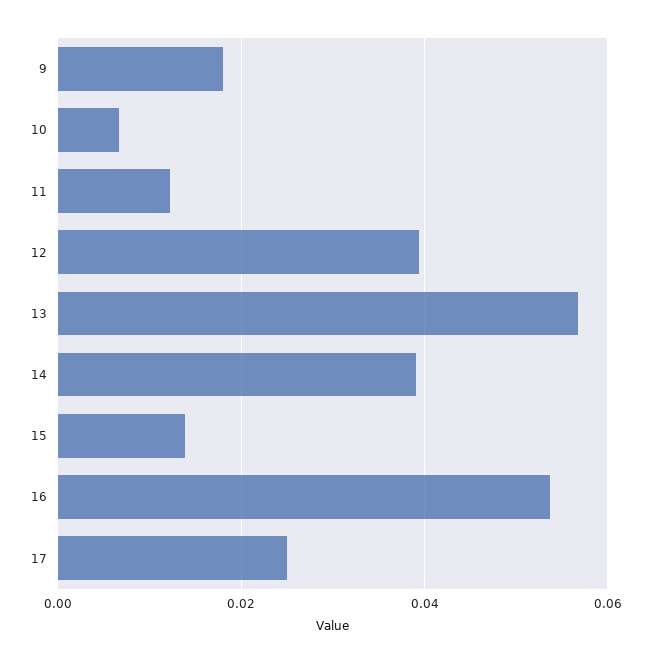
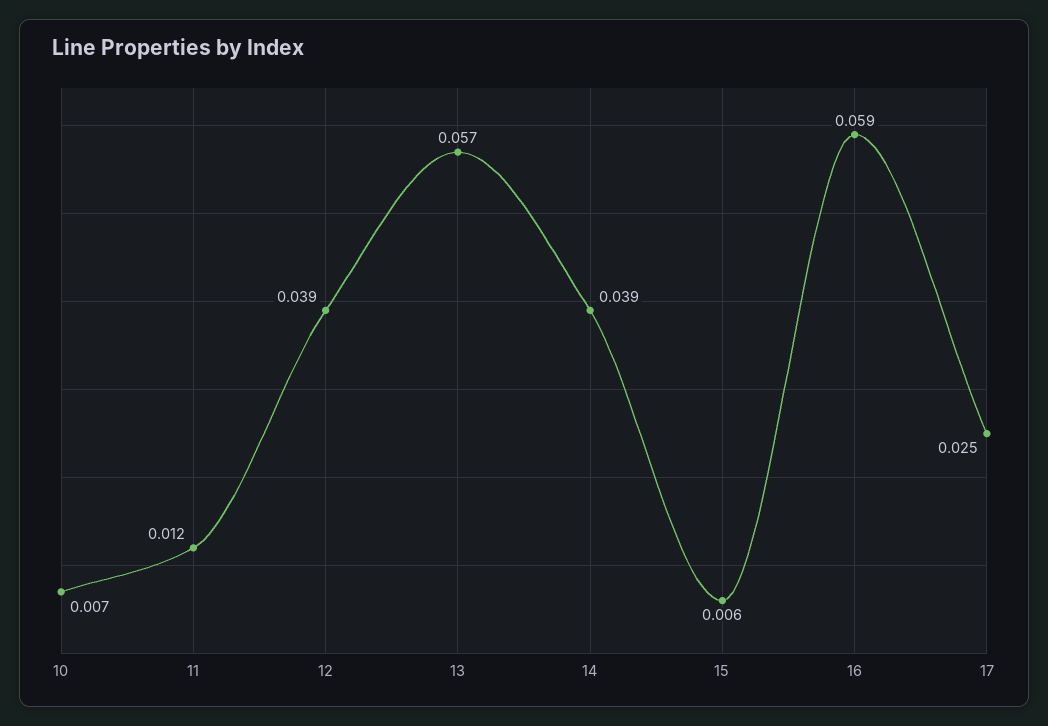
9: 0.018 -> none
15: 0.014 -> 0.006
16: 0.054 -> 0.059

